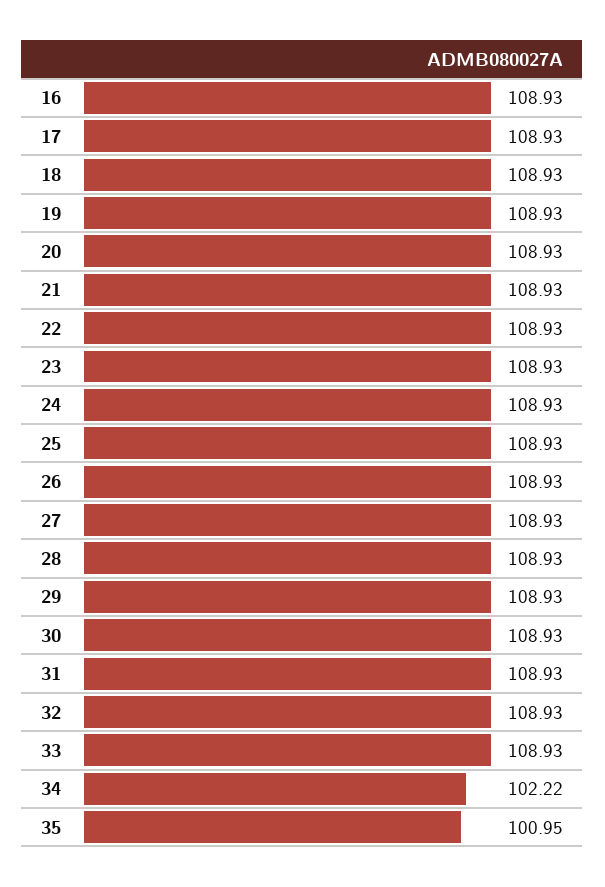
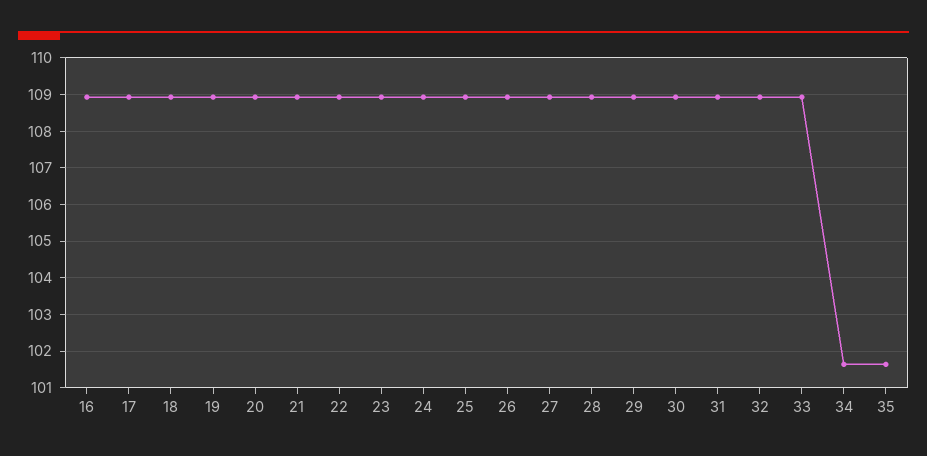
34: 102.22 -> 101.6
35: 100.95 -> 101.6

